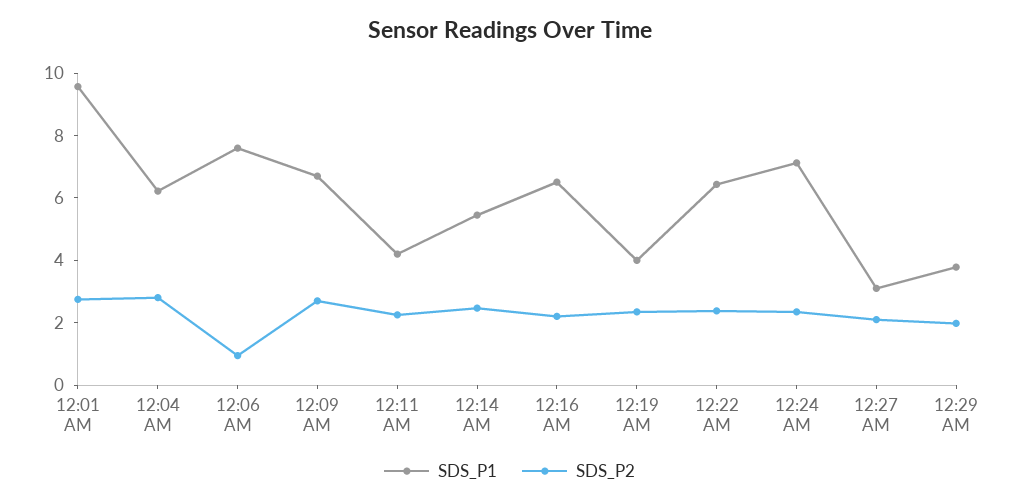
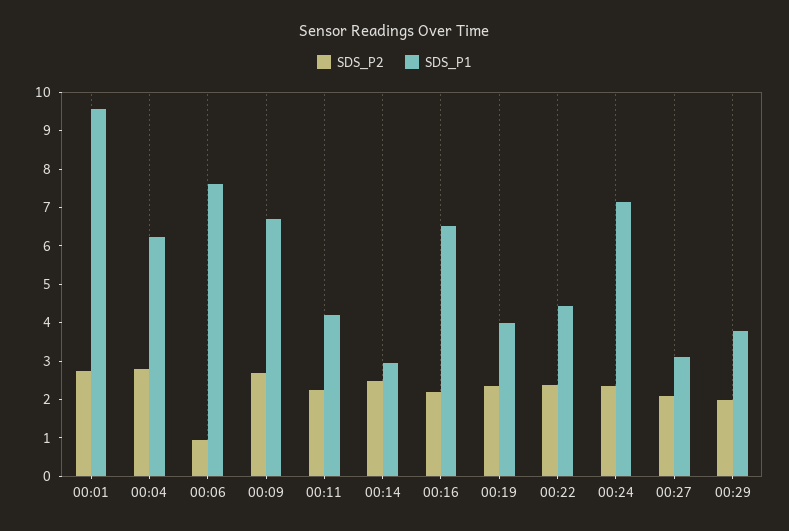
SDS_P1, 12:14 AM: 5.5 -> 3
SDS_P1, 12:22 AM: 6.5 -> 4.5

